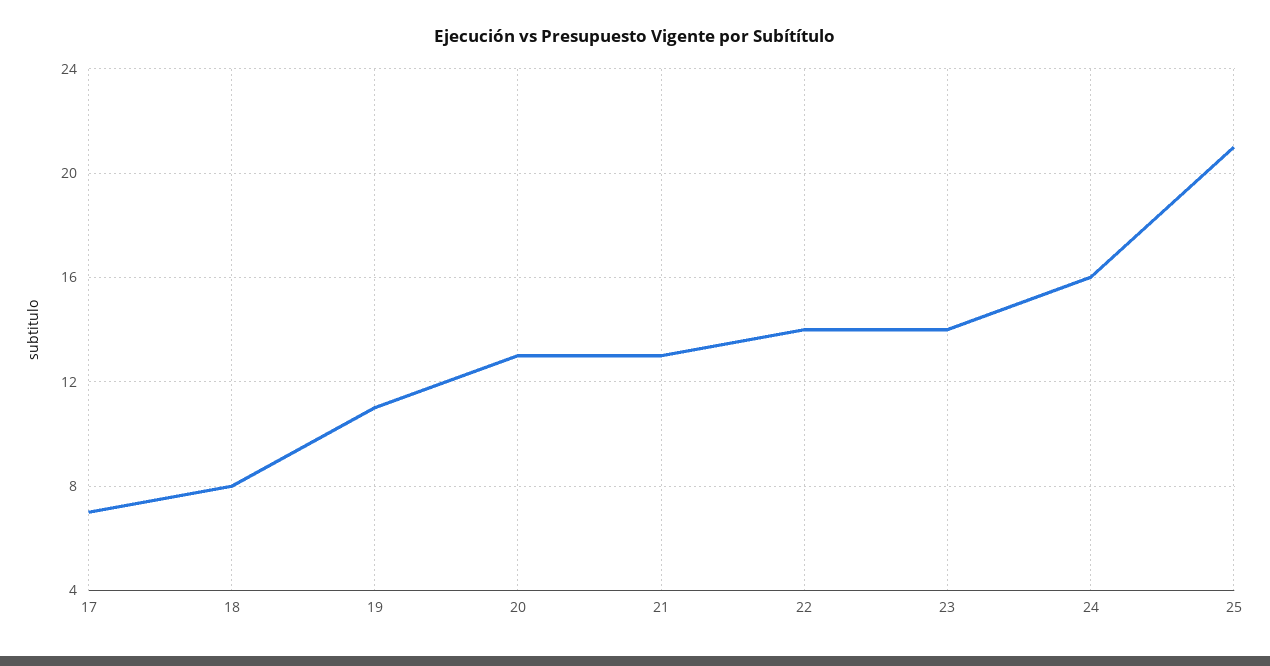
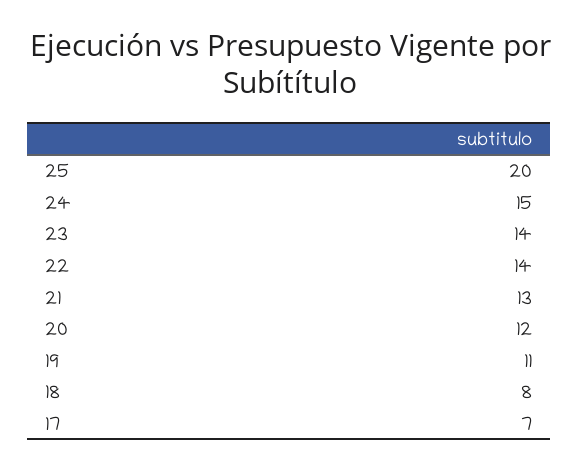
20: 13 -> 12
24: 16 -> 15
25: 21 -> 20

